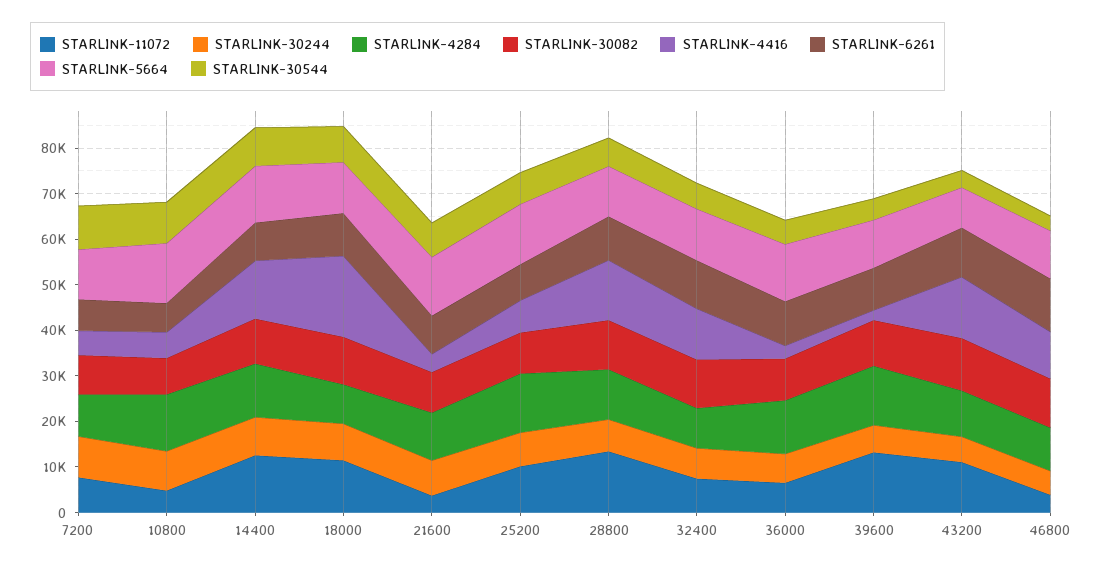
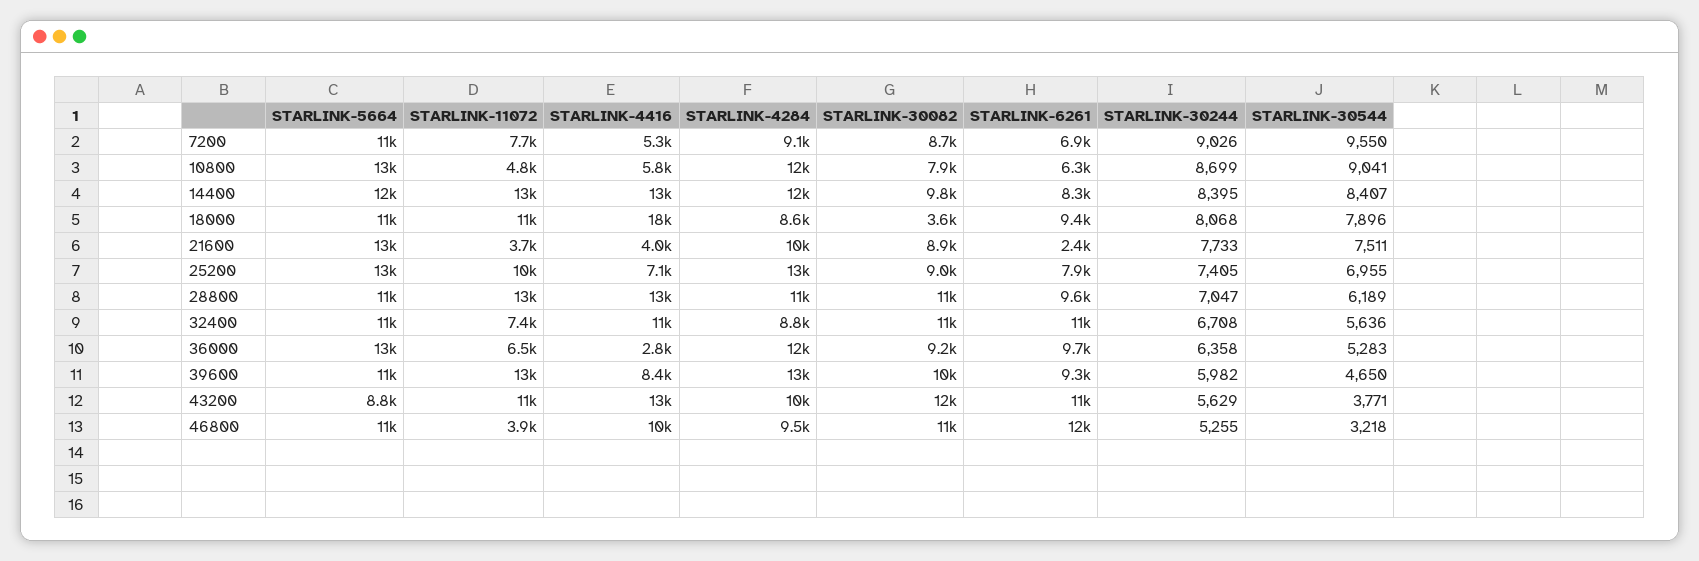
STARLINK-30082, 18000: 10000 -> 3600
STARLINK-6261, 21600: 8000 -> 2400
STARLINK-4416, 39600: 2000 -> 8400

